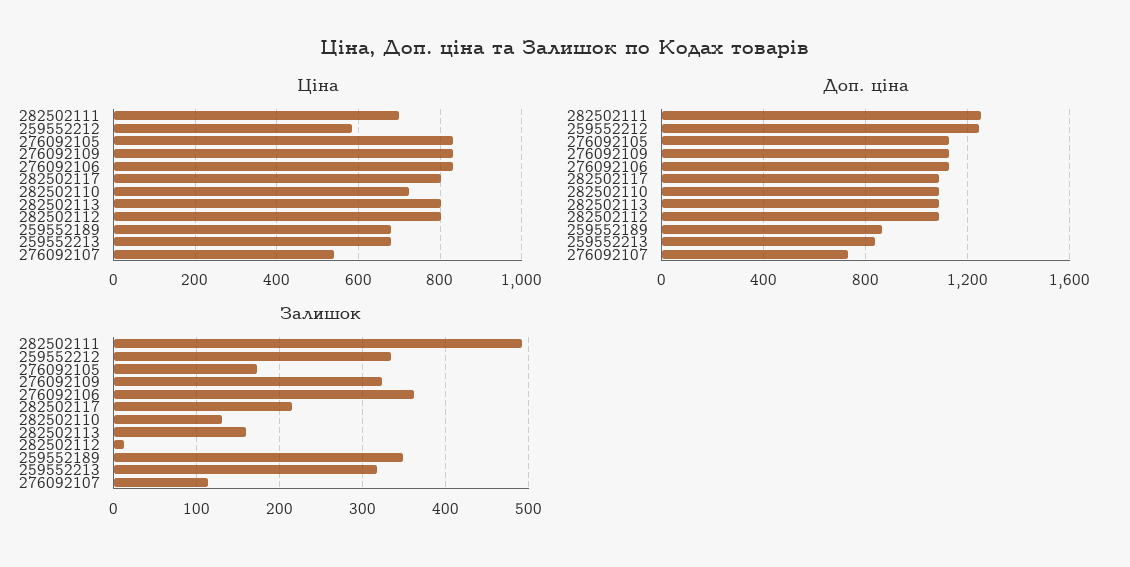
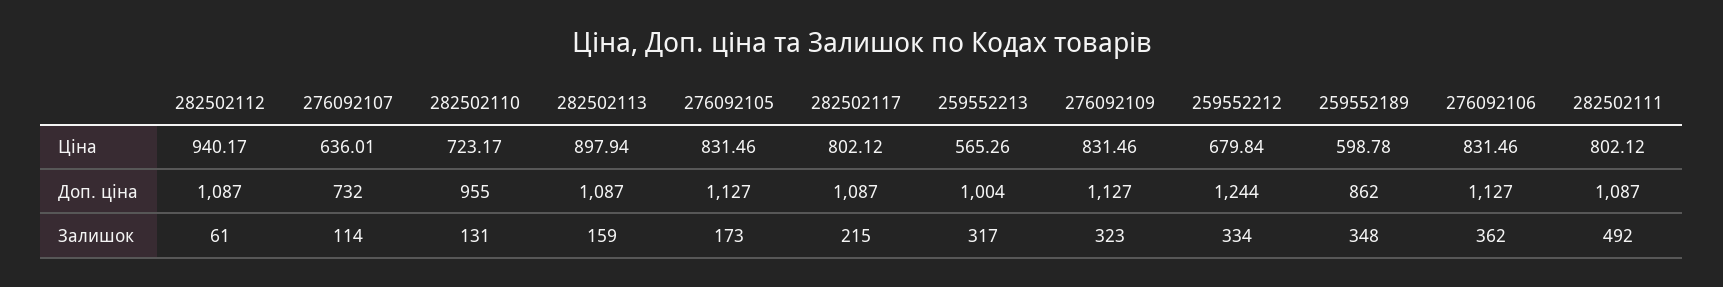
Ціна, 282502111: 700 -> 802.12
Ціна, 259552212: 580 -> 679.84
Ціна, 282502113: 800 -> 897.94
Ціна, 282502112: 800 -> 940.17
Ціна, 259552189: 680 -> 598.78
Ціна, 259552213: 680 -> 565.26
Ціна, 276092107: 540 -> 636.01
Доп. ціна, 282502111: 1250 -> 1087
Доп. ціна, 282502110: 1100 -> 955
Доп. ціна, 259552213: 850 -> 1004
Залишок, 282502112: 10 -> 61

